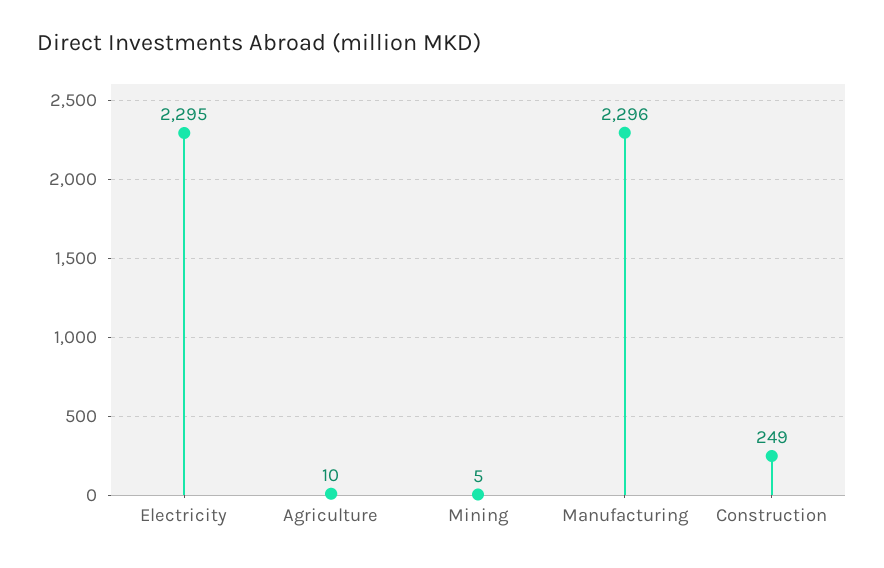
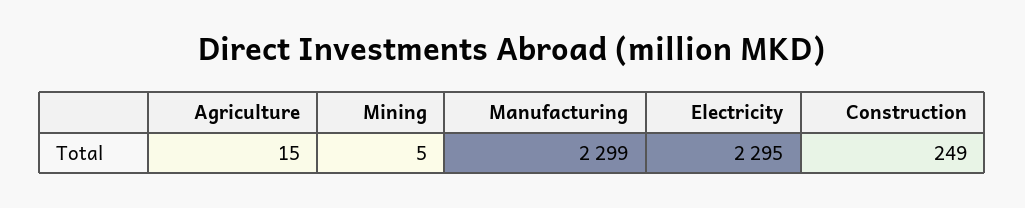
Agriculture: 10 -> 15
Manufacturing: 2296 -> 2299

